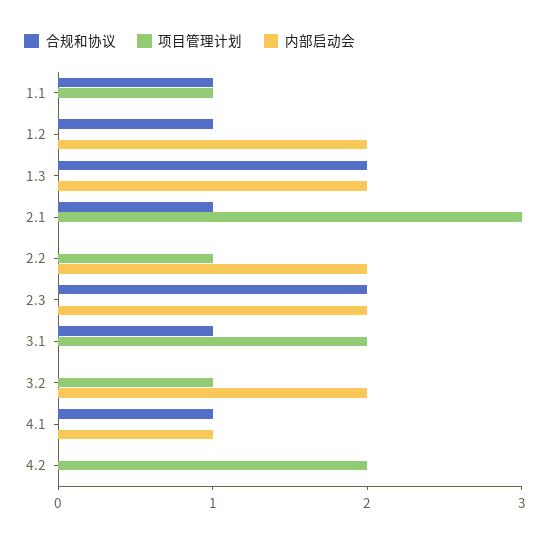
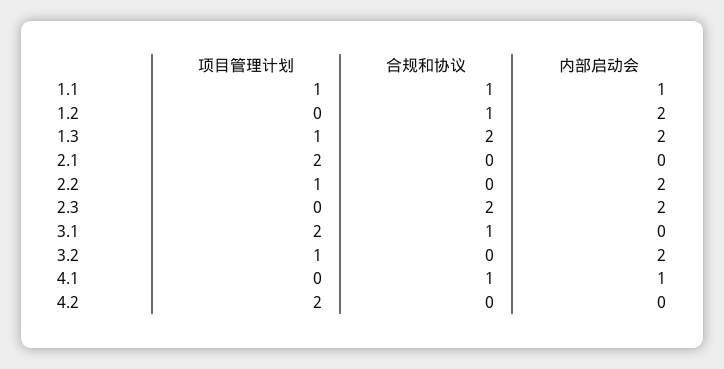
内部启动会, 1.1: 0 -> 1
项目管理计划, 1.3: 0 -> 1
合规和协议, 2.1: 1 -> 0
项目管理计划, 2.1: 3 -> 2

